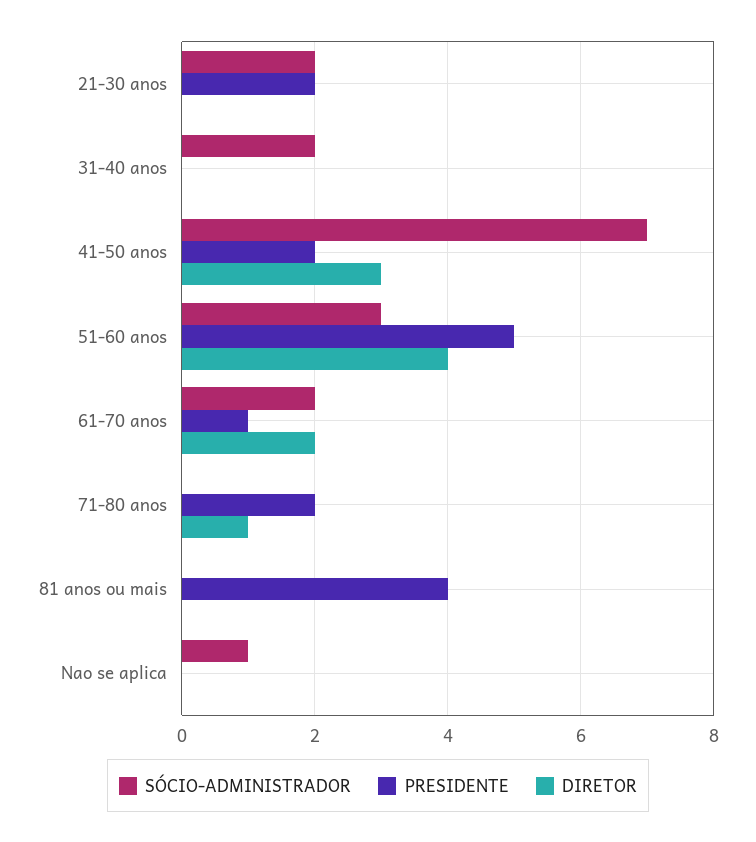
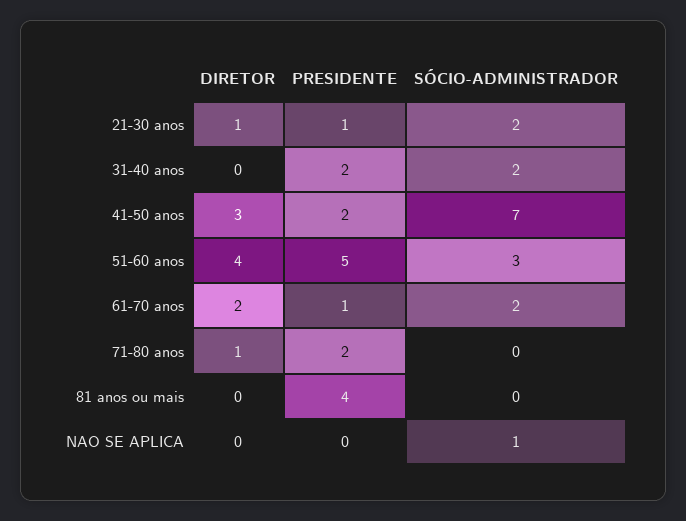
PRESIDENTE, 21-30 anos: 2 -> 1
DIRETOR, 21-30 anos: 0 -> 1
PRESIDENTE, 31-40 anos: 0 -> 2

